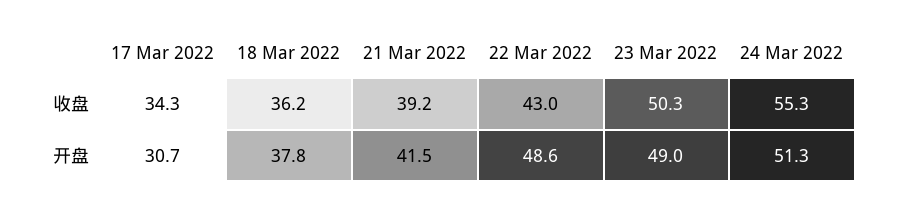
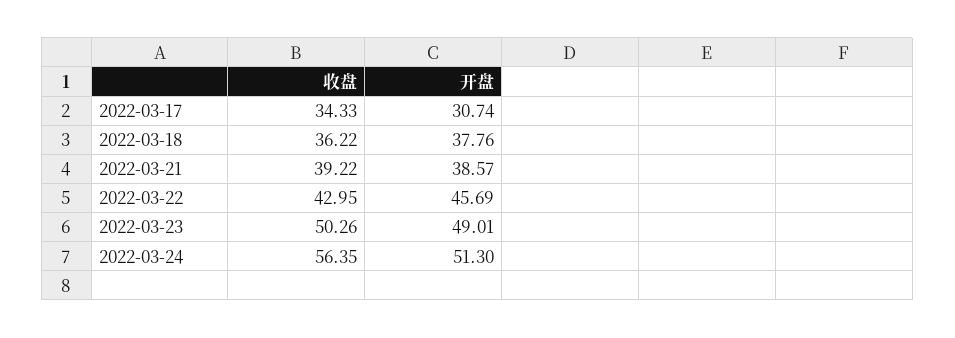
24 Mar 2022, 收盘: 55.3 -> 56.35
21 Mar 2022, 开盘: 41.5 -> 38.57
22 Mar 2022, 开盘: 48.6 -> 45.69

